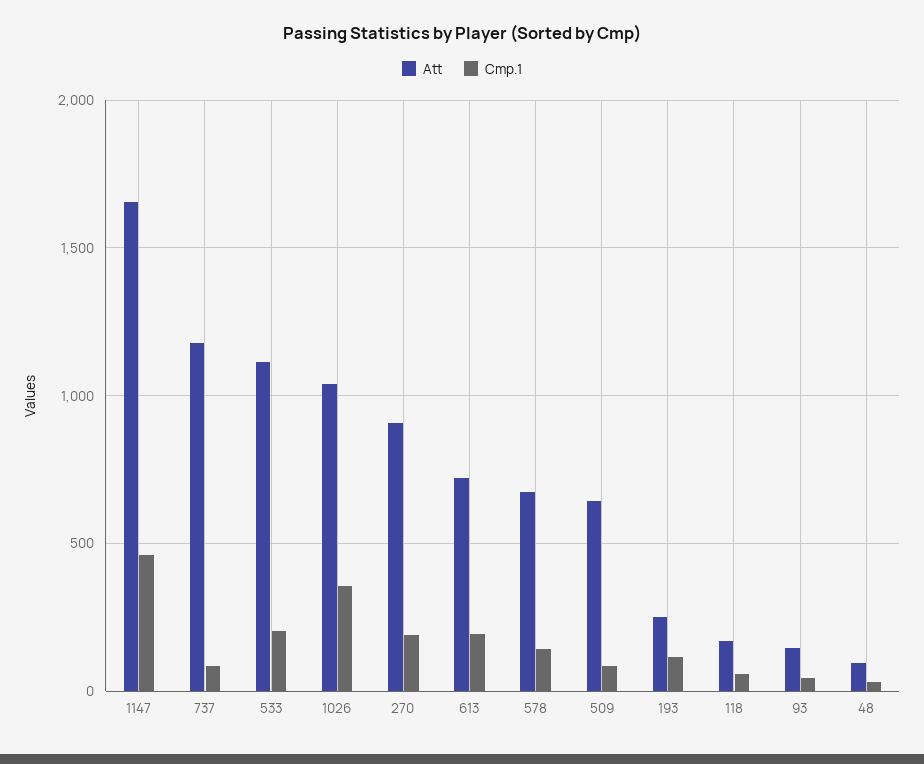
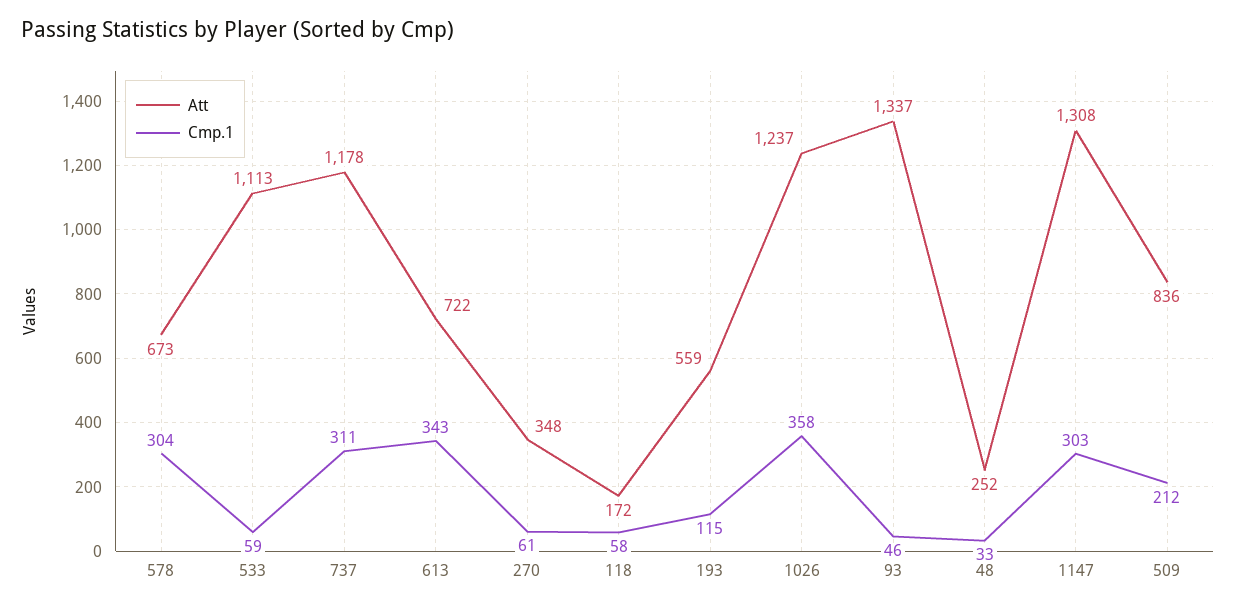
Att, 1147: 1650 -> 1308
Cmp.1, 1147: 450 -> 303
Cmp.1, 737: 100 -> 311
Cmp.1, 533: 200 -> 59
Att, 1026: 1050 -> 1237
Att, 270: 900 -> 348
Cmp.1, 270: 200 -> 61
Cmp.1, 613: 200 -> 343
Cmp.1, 578: 150 -> 304
Att, 509: 650 -> 836
Cmp.1, 509: 100 -> 212
Att, 193: 250 -> 559
Att, 93: 150 -> 1337
Att, 48: 100 -> 252

